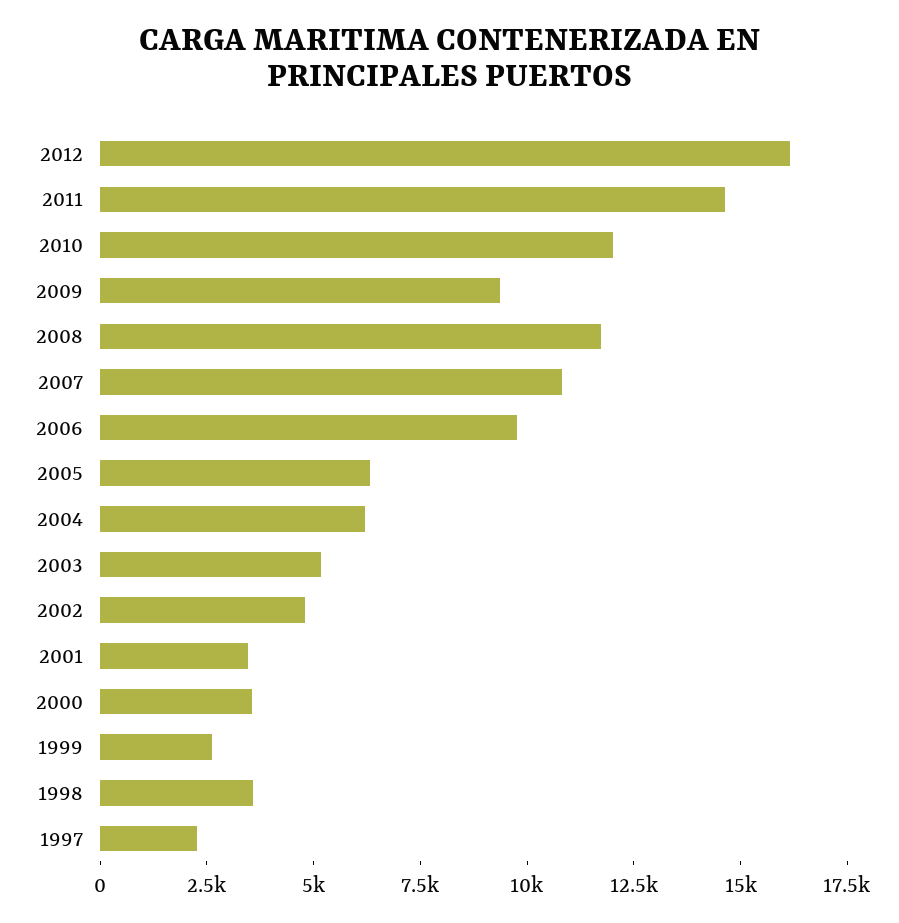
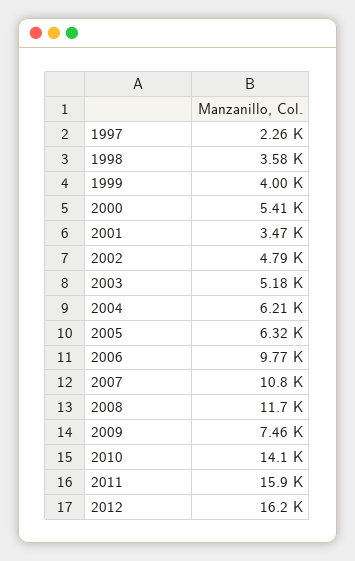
2011: 14500 -> 15900
2010: 12000 -> 14100
2009: 9500 -> 7460
2000: 3500 -> 5410
1999: 2500 -> 4000

